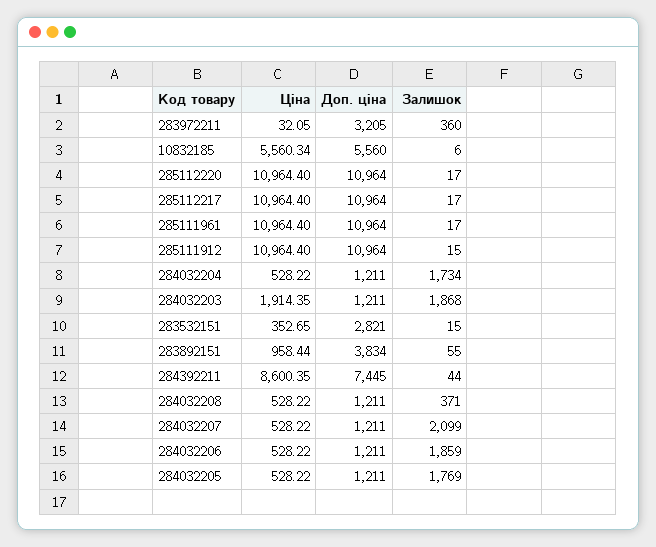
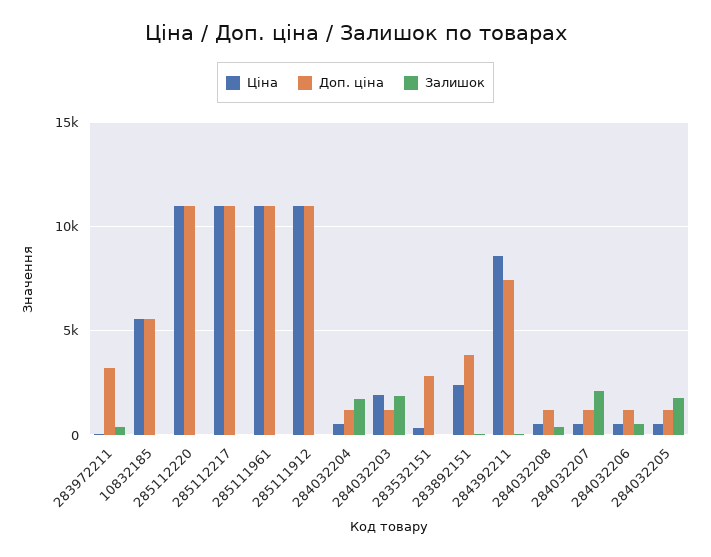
Ціна, 283892151: 958.44 -> 2500
Залишок, 284032206: 1859 -> 500

